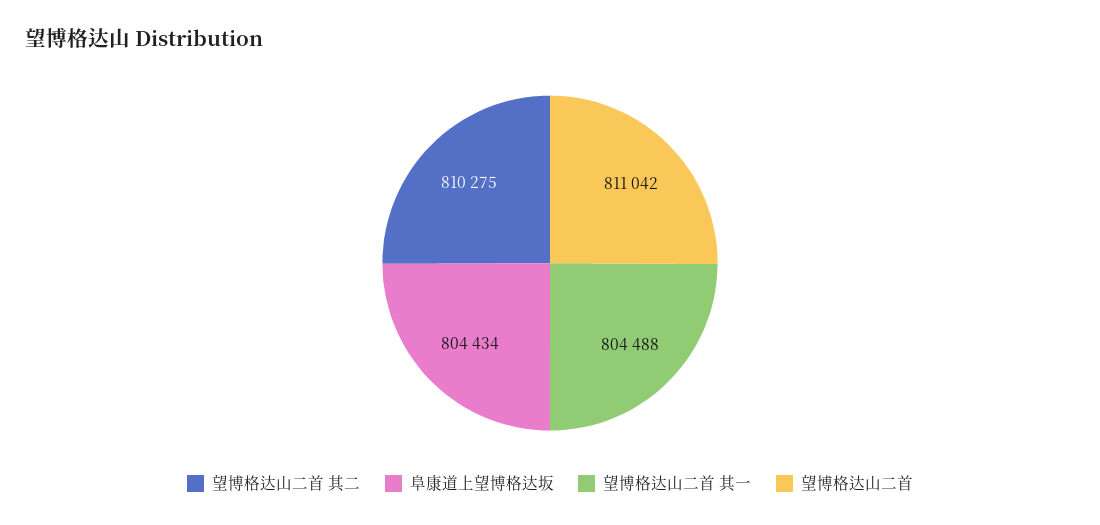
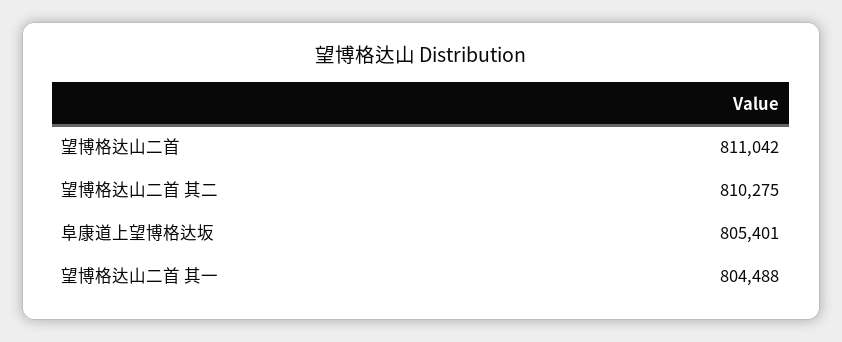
阜康道上望博格达坂: 804434 -> 805401

